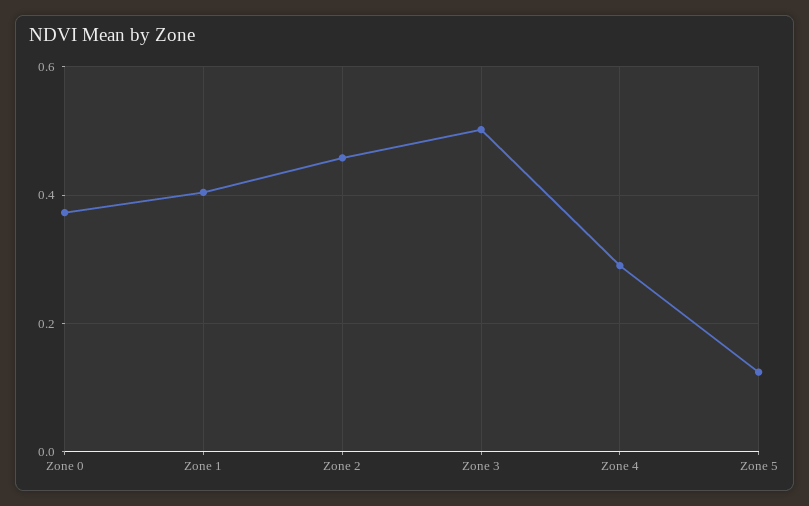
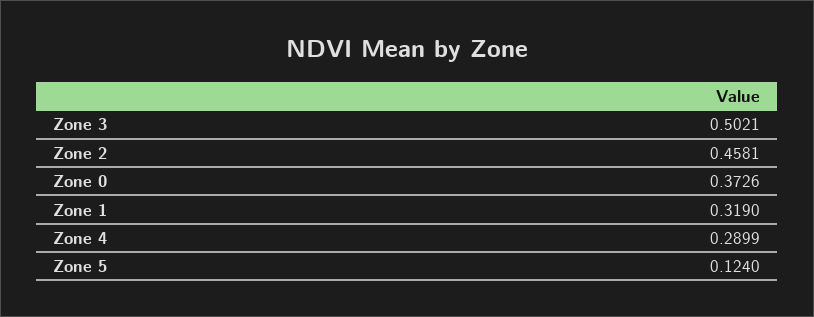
Zone 1: 0.4 -> 0.319

